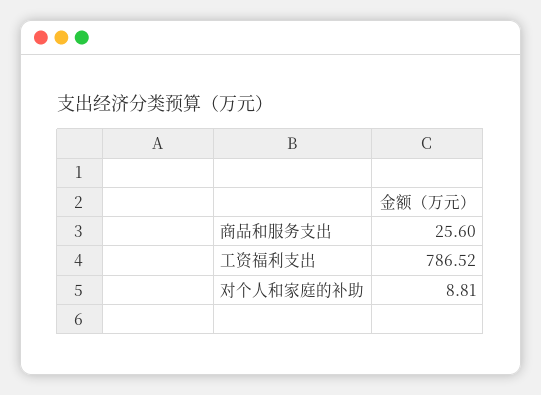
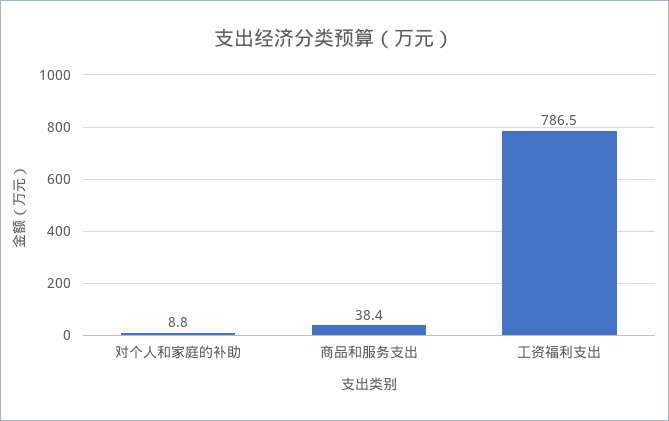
商品和服务支出: 25.6 -> 38.4

